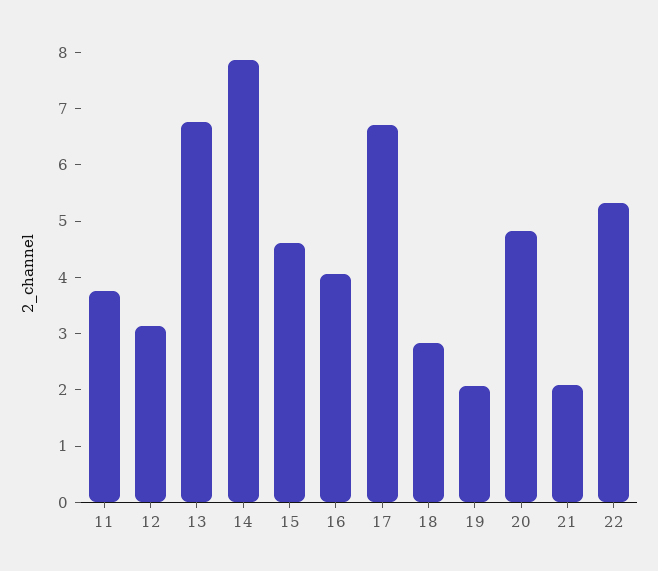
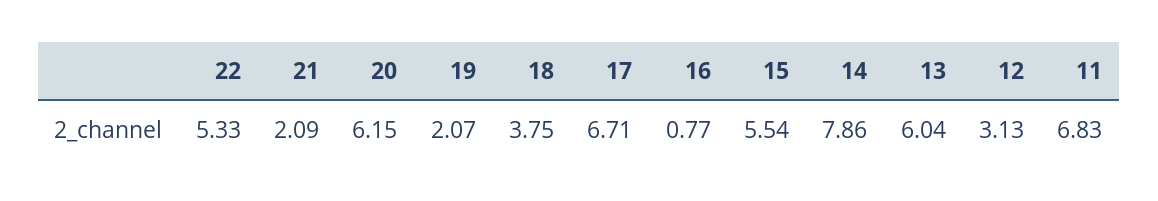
11: 3.8 -> 6.83
13: 6.8 -> 6.04
15: 4.6 -> 5.54
16: 4 -> 0.77
18: 2.8 -> 3.75
20: 4.8 -> 6.15

